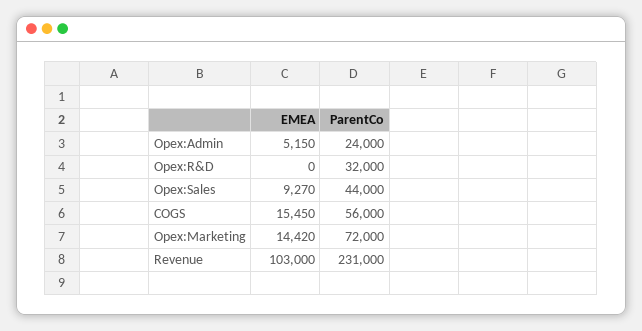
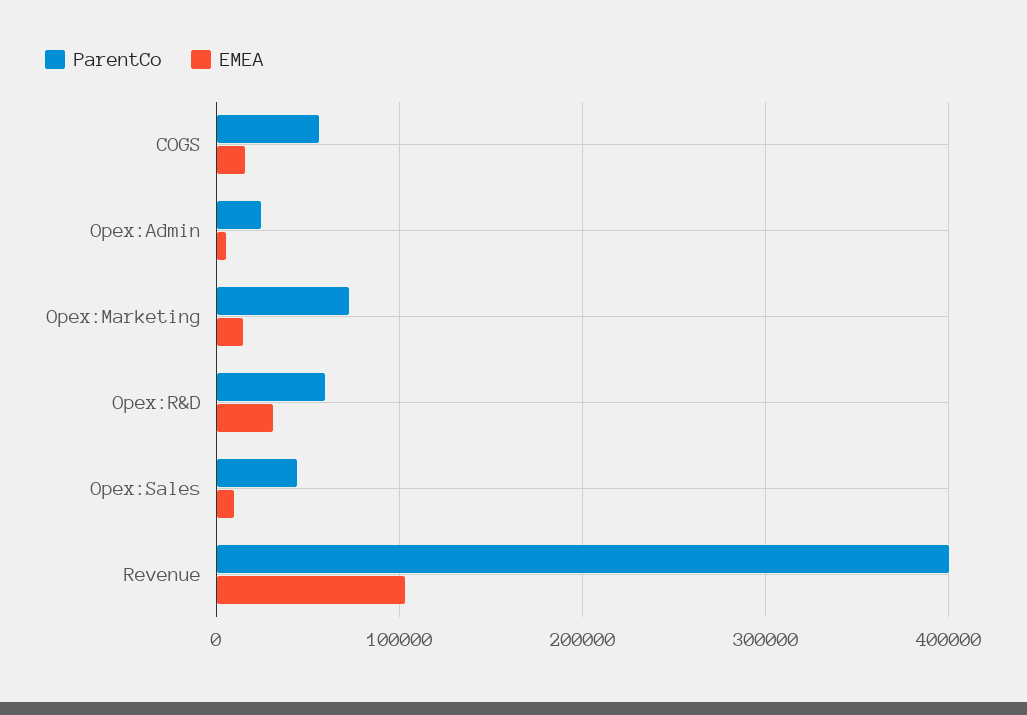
EMEA, Opex:R&D: 0 -> 30000
ParentCo, Opex:R&D: 32000 -> 60000
ParentCo, Revenue: 231000 -> 400000

